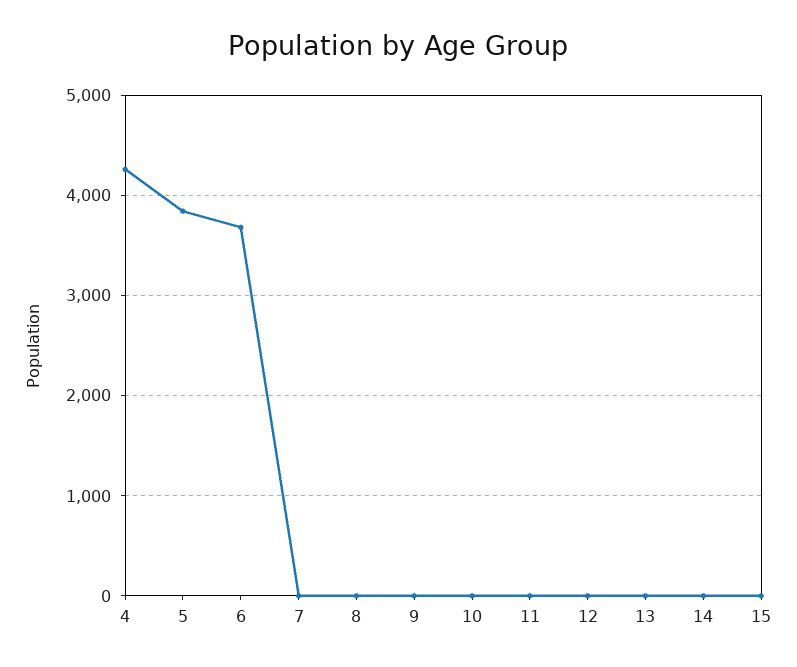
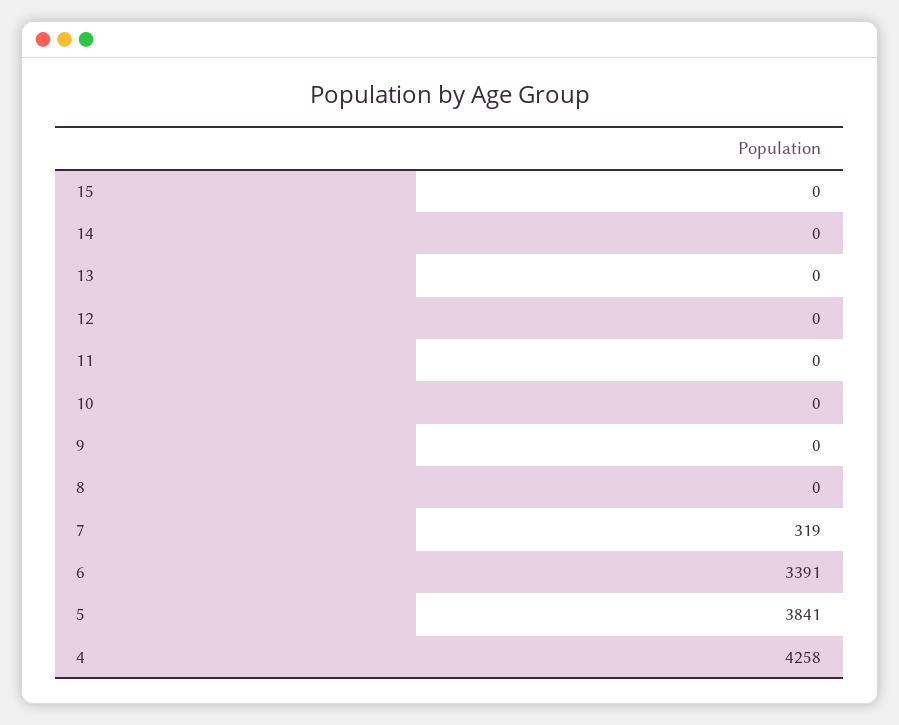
6: 3700 -> 3391
7: 0 -> 319

